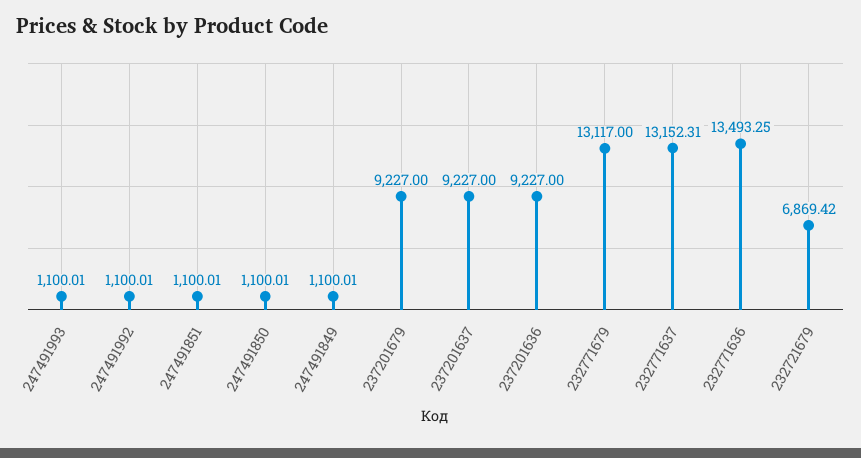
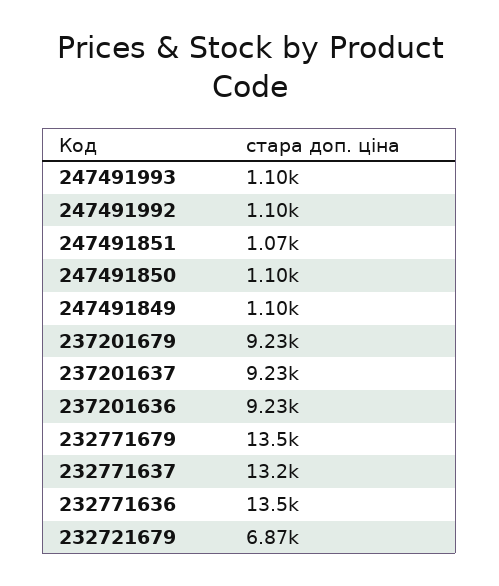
247491851: 1100.01 -> 1070
232771679: 13117 -> 13500

